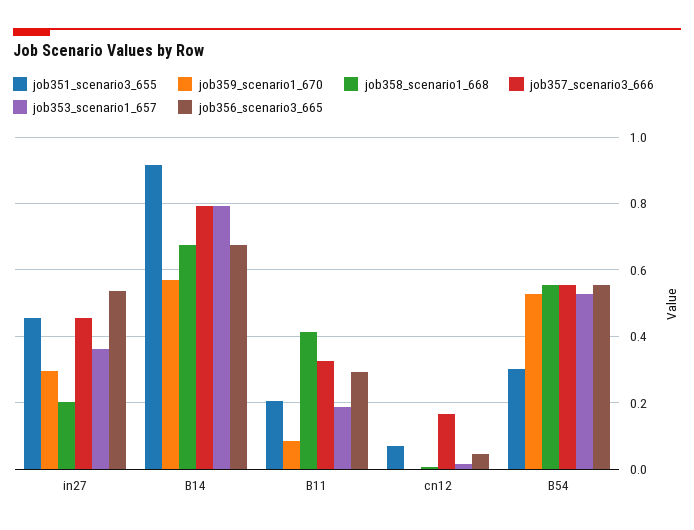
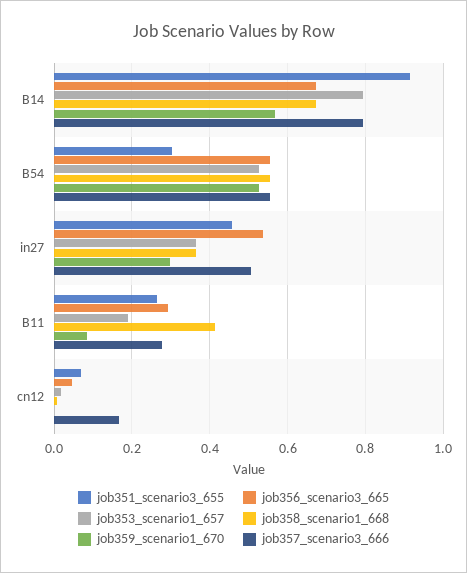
job358_scenario1_668, in27: 0.2 -> 0.36
job357_scenario3_666, in27: 0.46 -> 0.5
job351_scenario3_655, B11: 0.2 -> 0.26
job357_scenario3_666, B11: 0.32 -> 0.28

